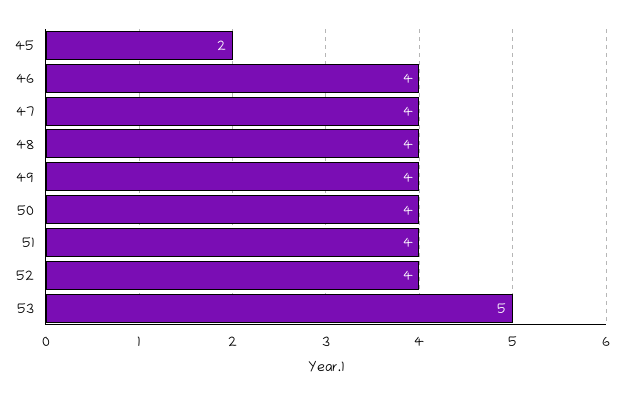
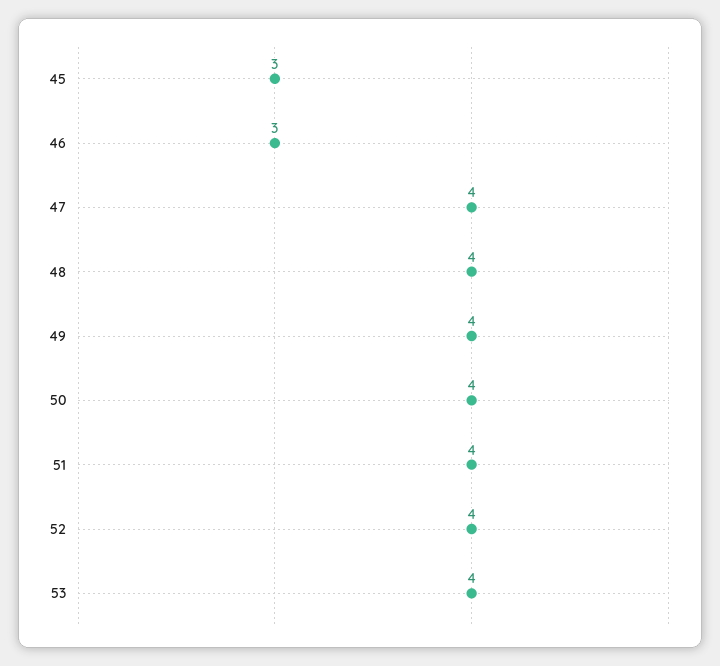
45: 2 -> 3
46: 4 -> 3
53: 5 -> 4

